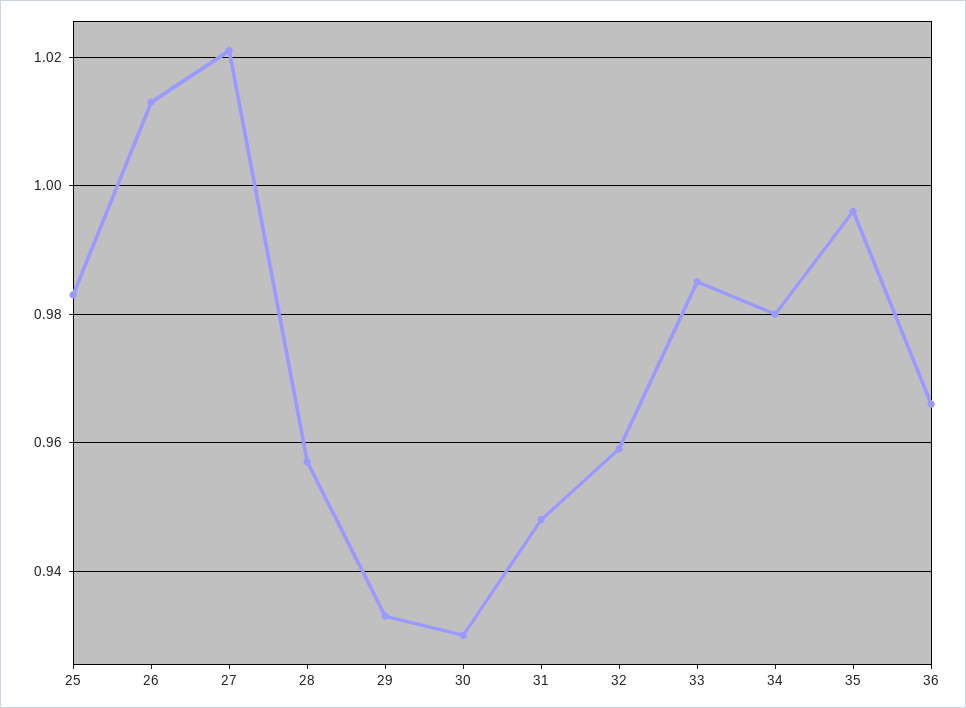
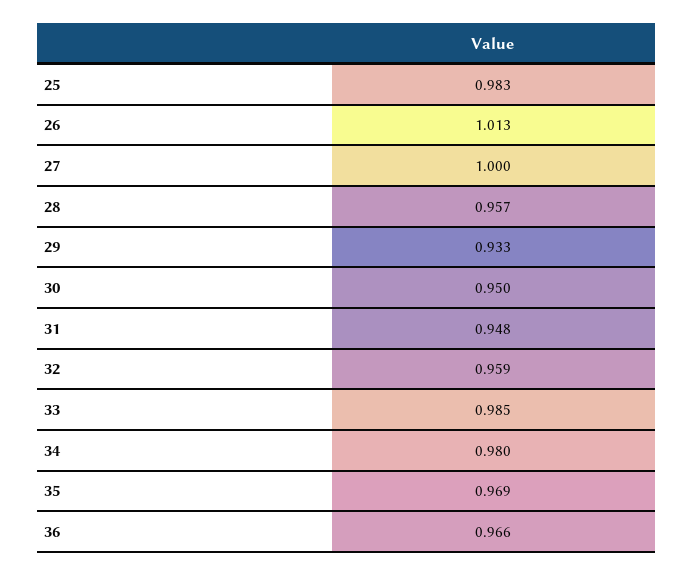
27: 1.02 -> 1
30: 0.93 -> 0.95
35: 0.995 -> 0.969

